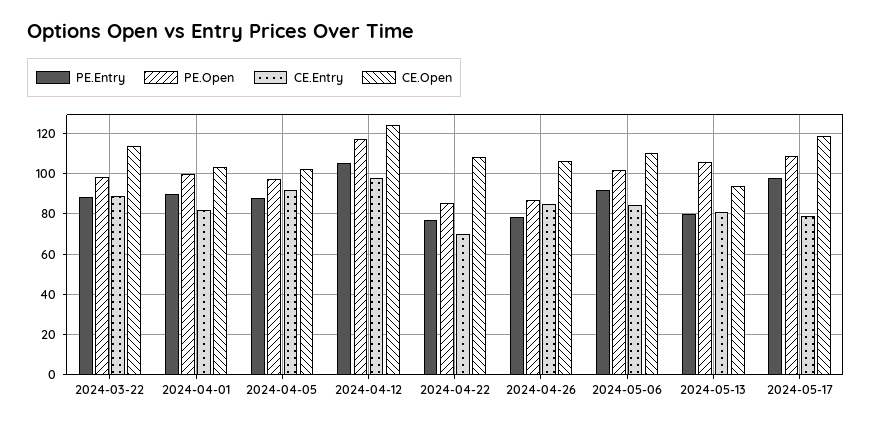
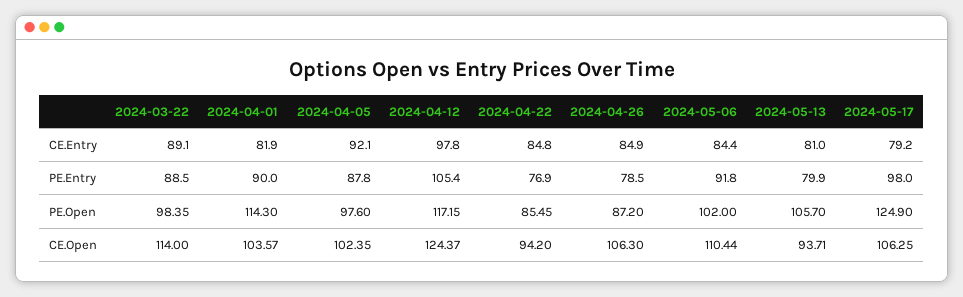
PE.Open, 2024-04-01: 100 -> 114.3
CE.Entry, 2024-04-22: 70 -> 84.8
CE.Open, 2024-04-22: 110 -> 94.2
PE.Open, 2024-05-17: 110 -> 124.9
CE.Open, 2024-05-17: 120 -> 106.25

